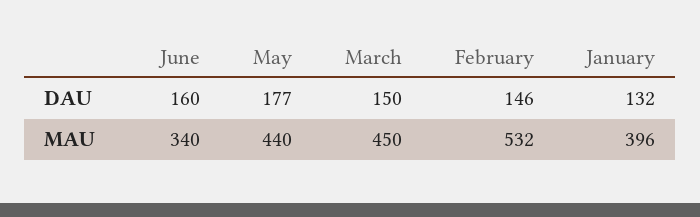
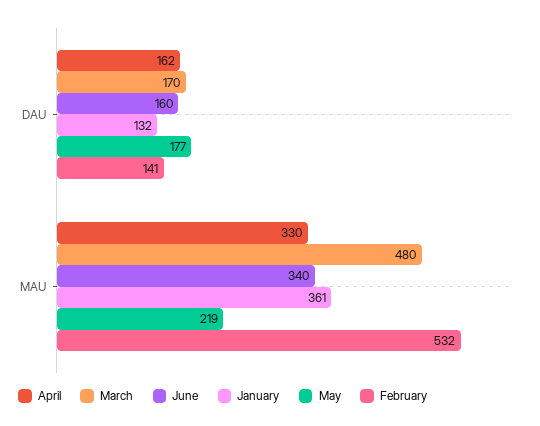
March, DAU: 150 -> 170
February, DAU: 146 -> 141
May, MAU: 440 -> 219
March, MAU: 450 -> 480
January, MAU: 396 -> 361
April, DAU: none -> 162
April, MAU: none -> 330

